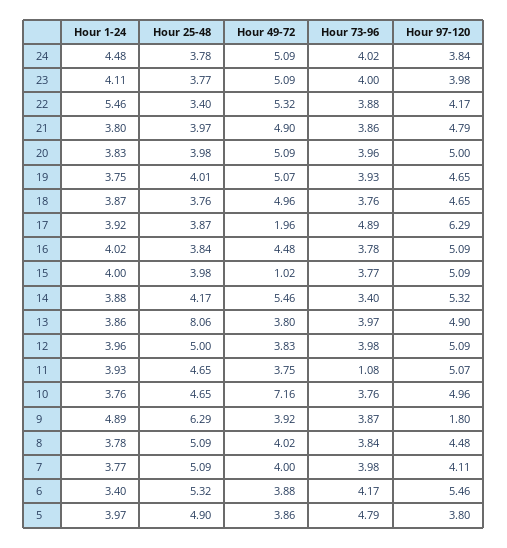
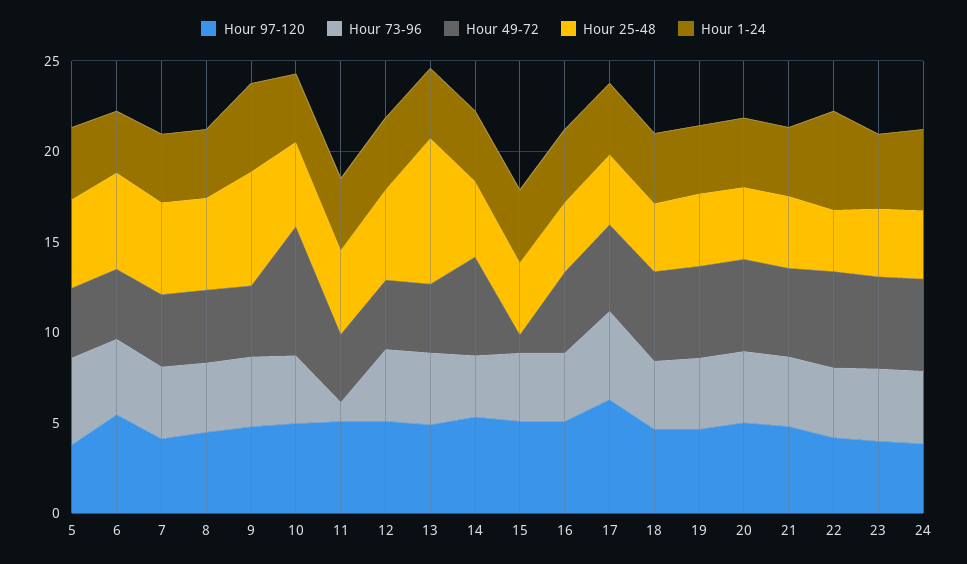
Hour 49-72, 17: 1.96 -> 5
Hour 97-120, 9: 1.8 -> 5

